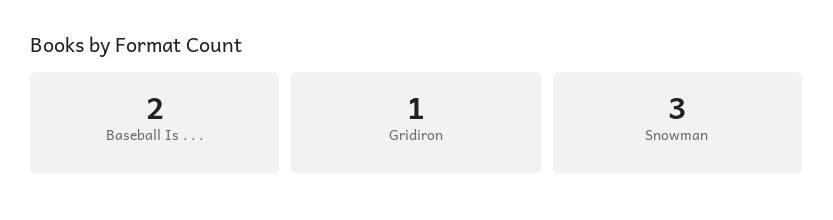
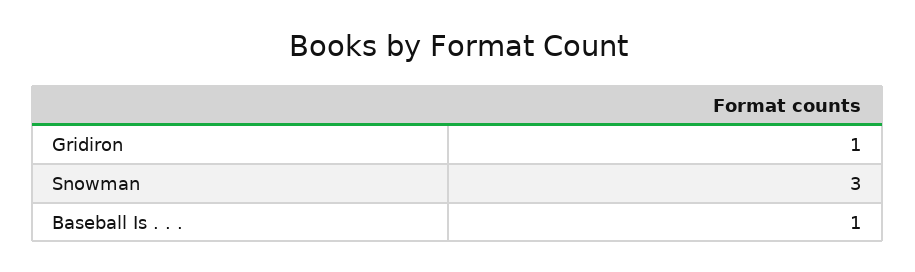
Baseball Is . . .: 2 -> 1

